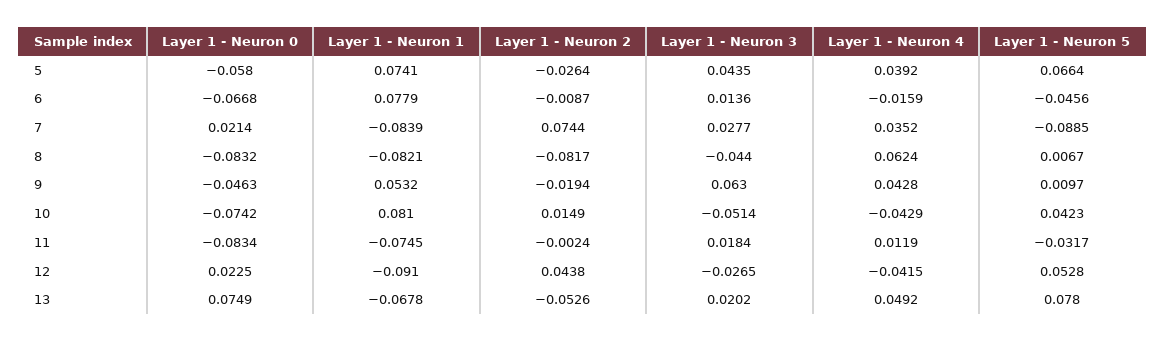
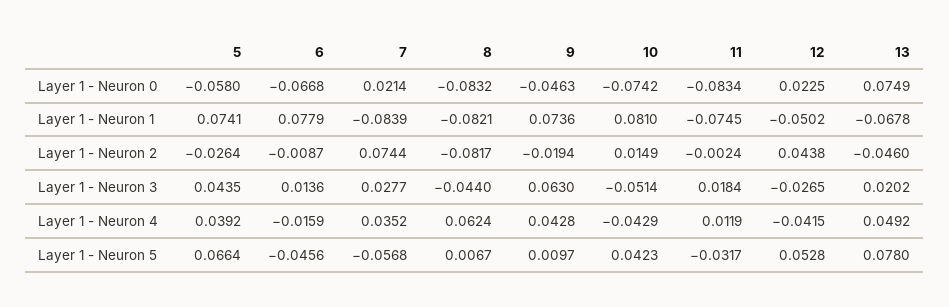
Layer 1 - Neuron 5, 7: -0.0885 -> -0.0568
Layer 1 - Neuron 1, 9: 0.0532 -> 0.0736
Layer 1 - Neuron 1, 12: -0.091 -> -0.0502
Layer 1 - Neuron 2, 13: -0.0526 -> -0.046

